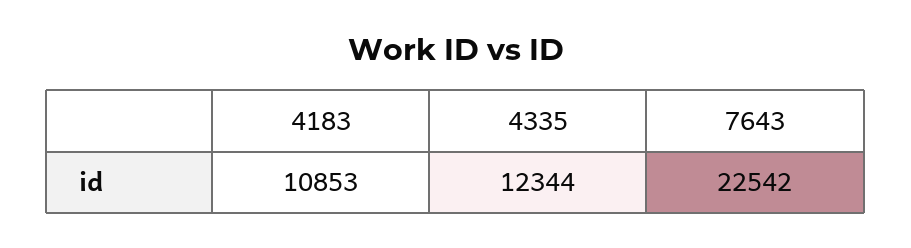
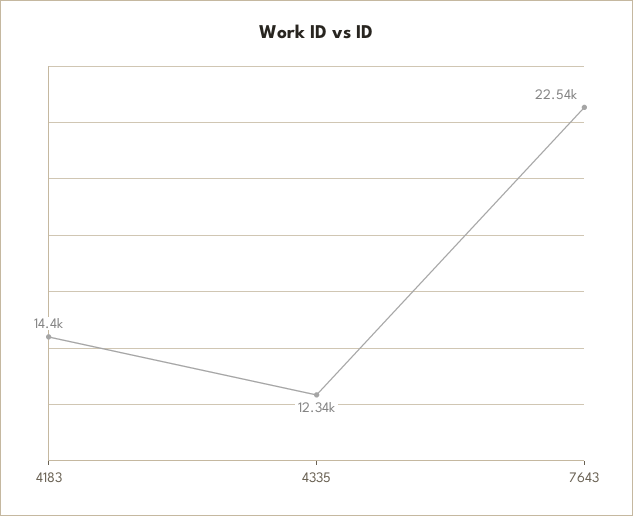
4183: 10853 -> 14400

